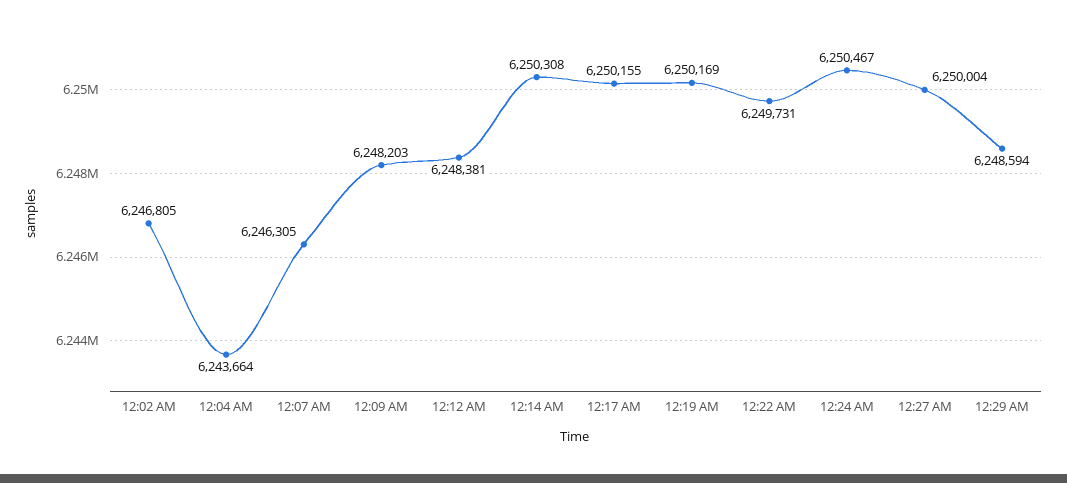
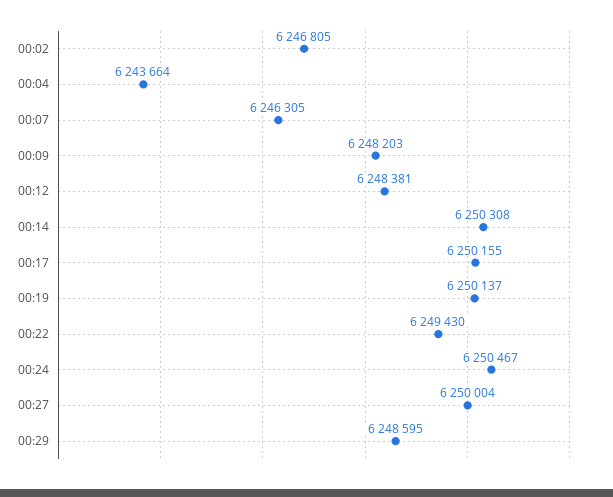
12:19 AM: 6250169 -> 6250137
12:22 AM: 6249731 -> 6249430
12:29 AM: 6248594 -> 6248595

